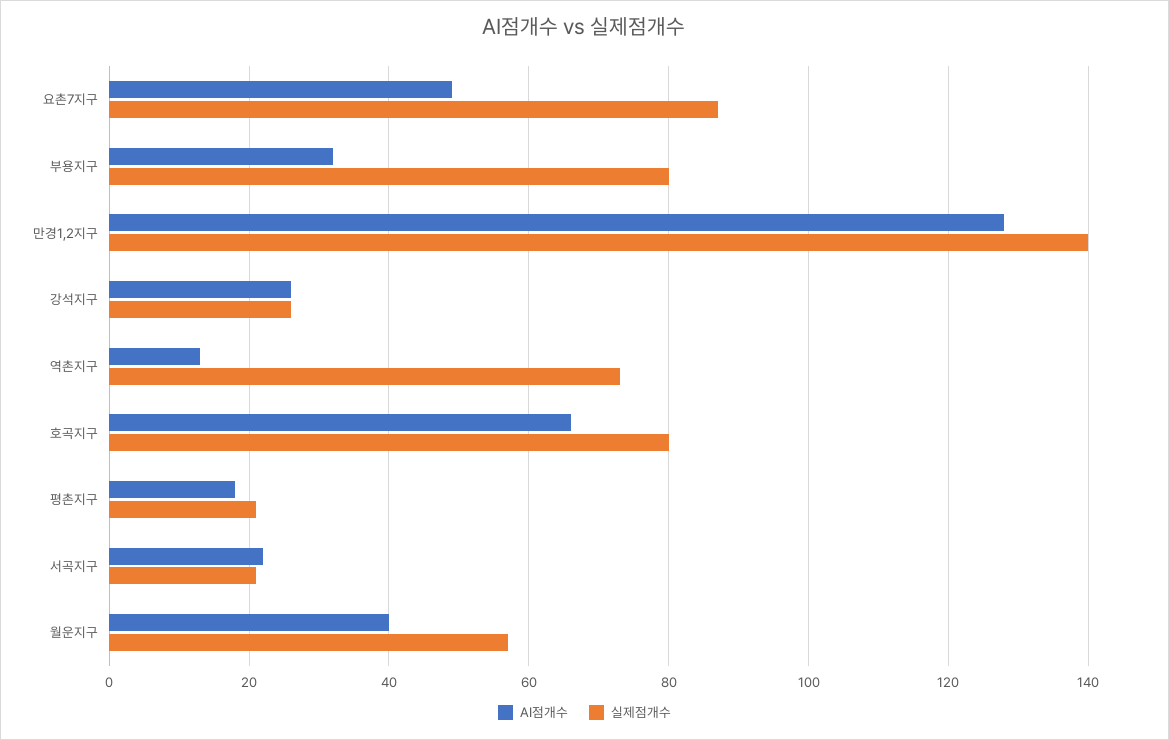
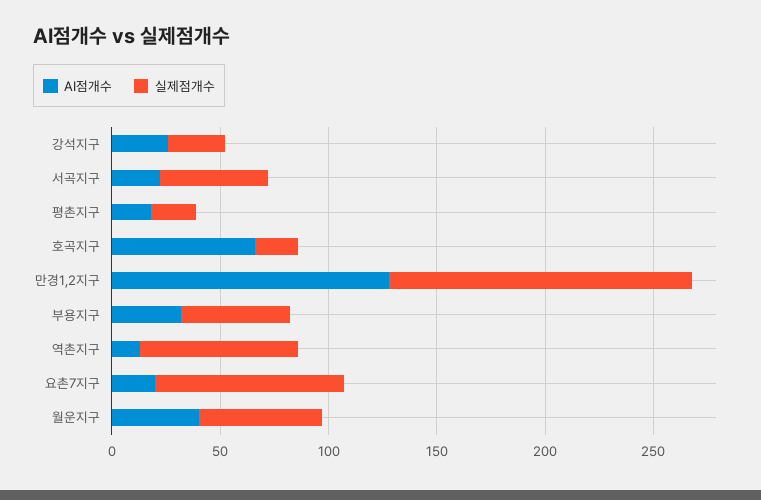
AI점개수, 요촌7지구: 50 -> 20
실제점개수, 부용지구: 80 -> 50
실제점개수, 호곡지구: 80 -> 20
실제점개수, 서곡지구: 20 -> 50

